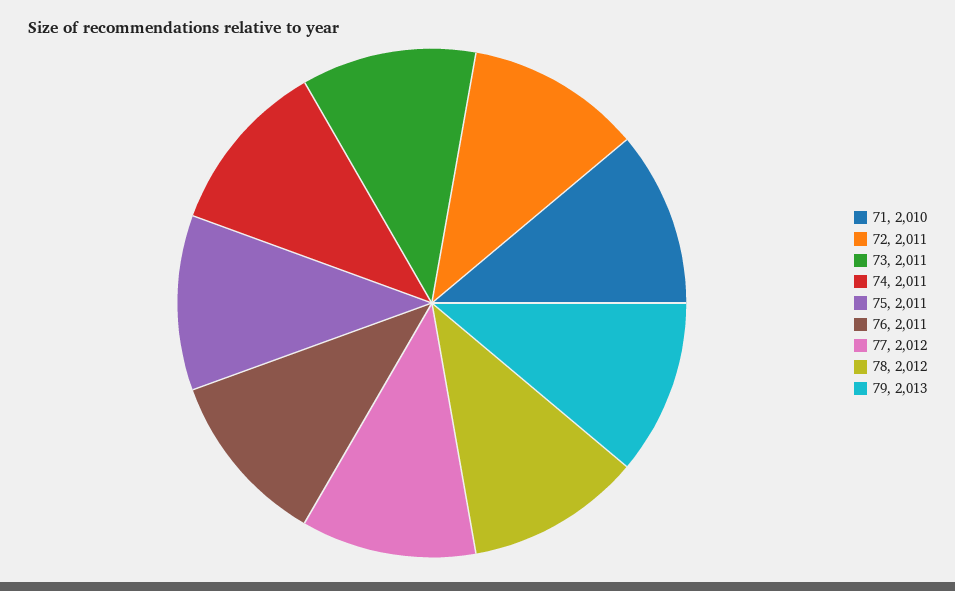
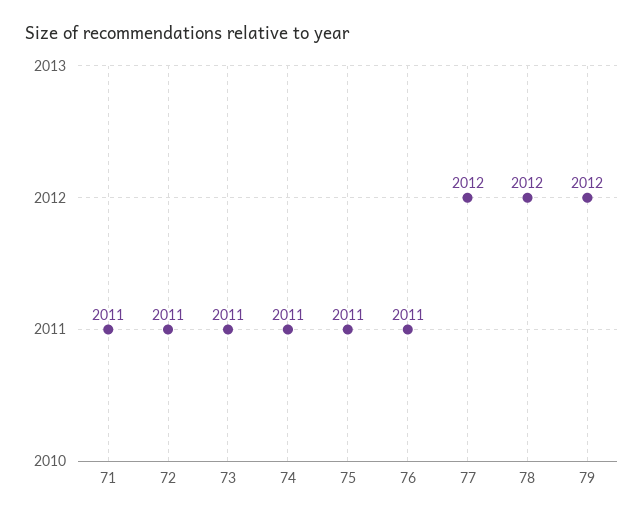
71: 2010 -> 2011
79: 2013 -> 2012

